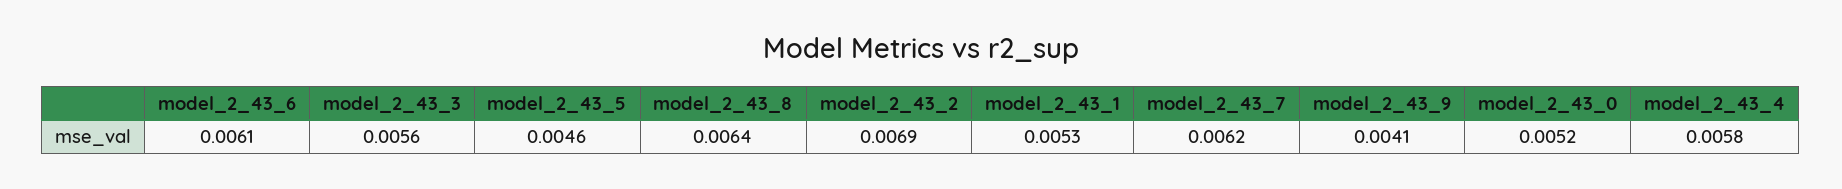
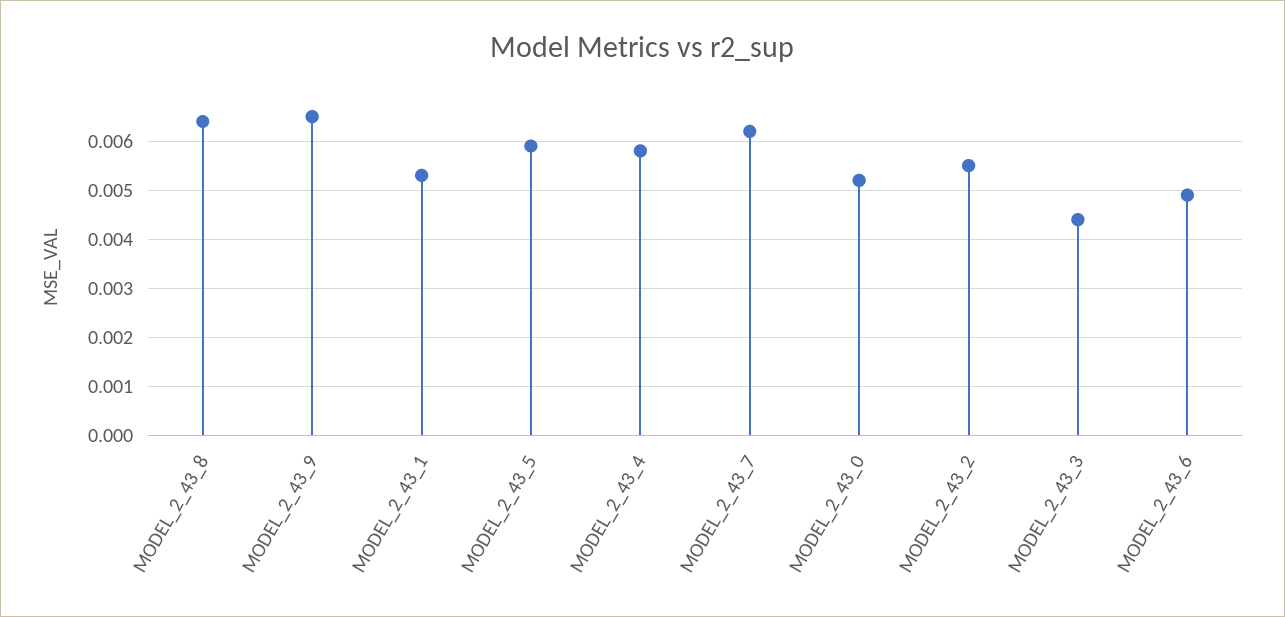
model_2_43_6: 0.0061 -> 0.005
model_2_43_3: 0.0056 -> 0.0045
model_2_43_5: 0.0046 -> 0.006
model_2_43_2: 0.0069 -> 0.0055
model_2_43_9: 0.0041 -> 0.0065

